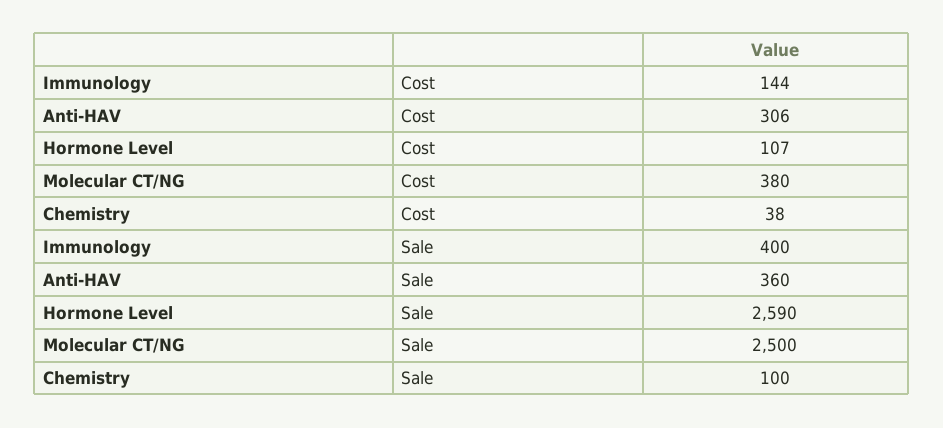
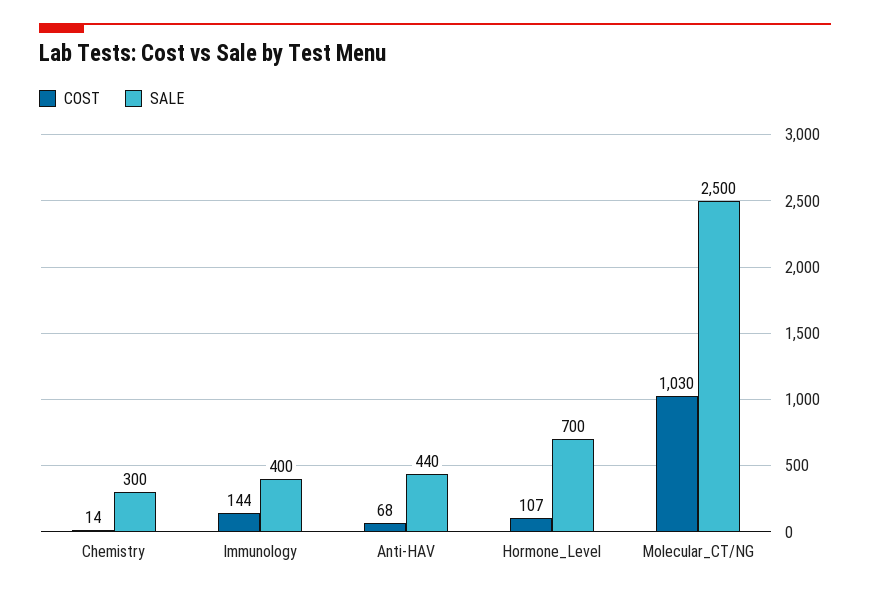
Cost, Anti-HAV: 306 -> 68
Cost, Molecular CT/NG: 380 -> 1030
Cost, Chemistry: 38 -> 14
Sale, Anti-HAV: 360 -> 440
Sale, Hormone Level: 2590 -> 700
Sale, Chemistry: 100 -> 300

